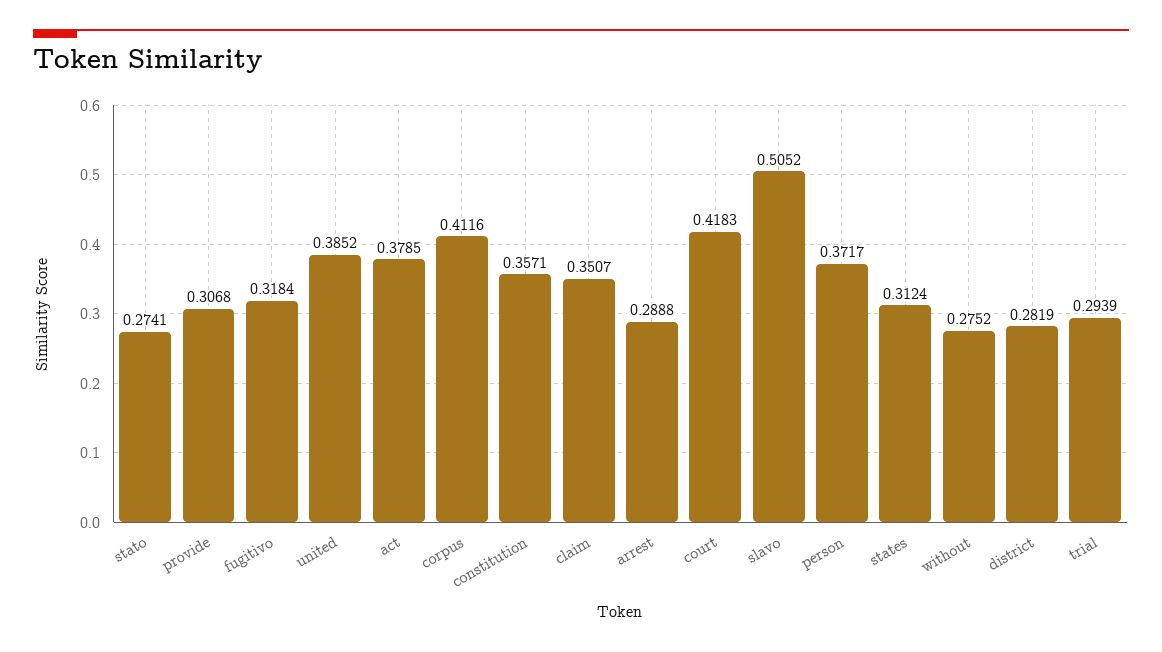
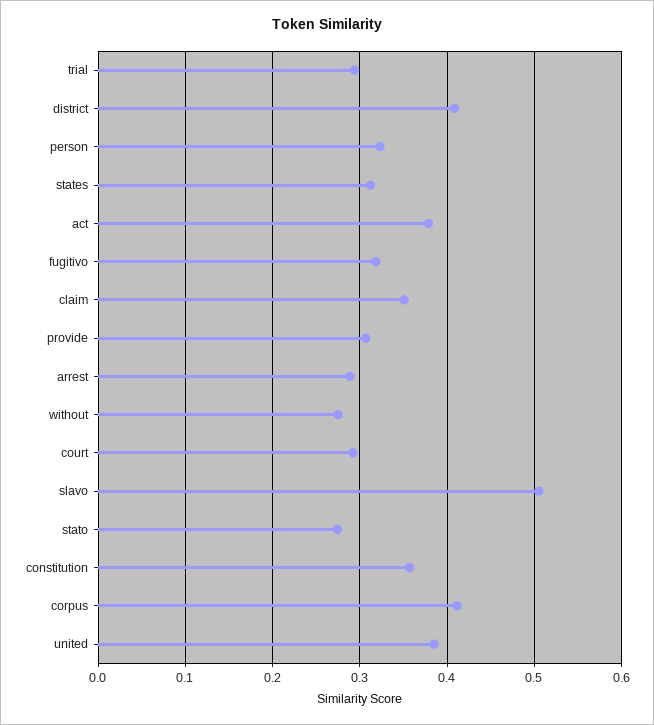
court: 0.4183 -> 0.29
person: 0.3717 -> 0.32
district: 0.2819 -> 0.41

